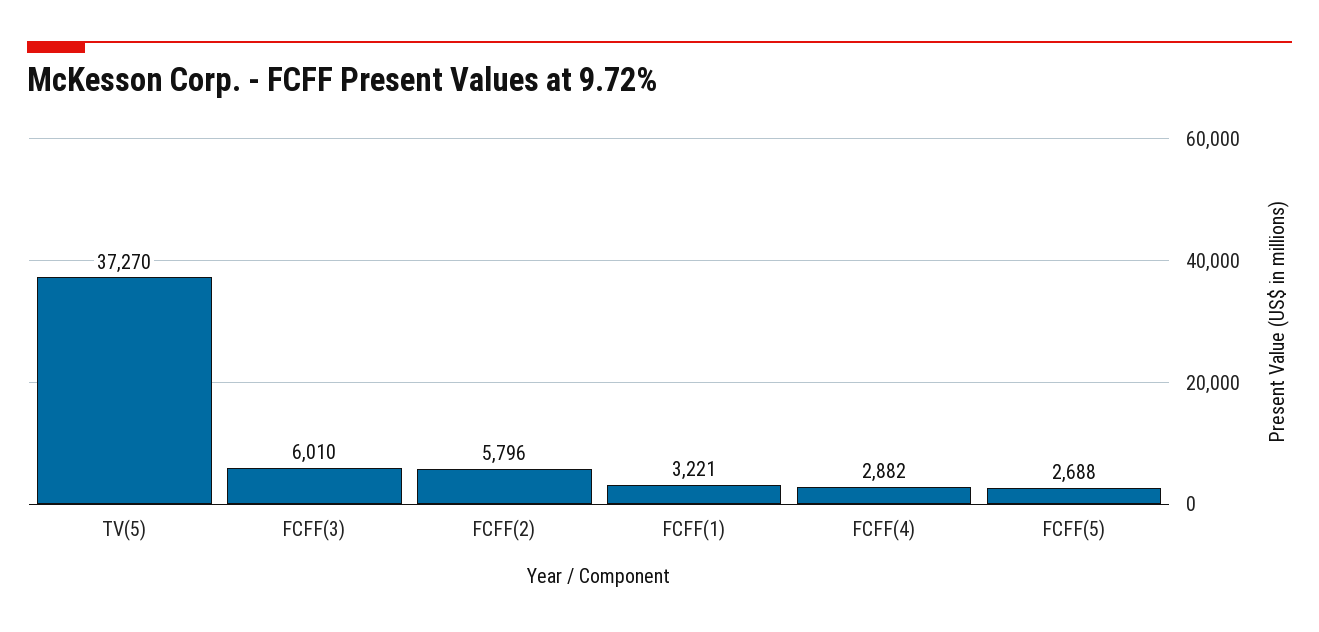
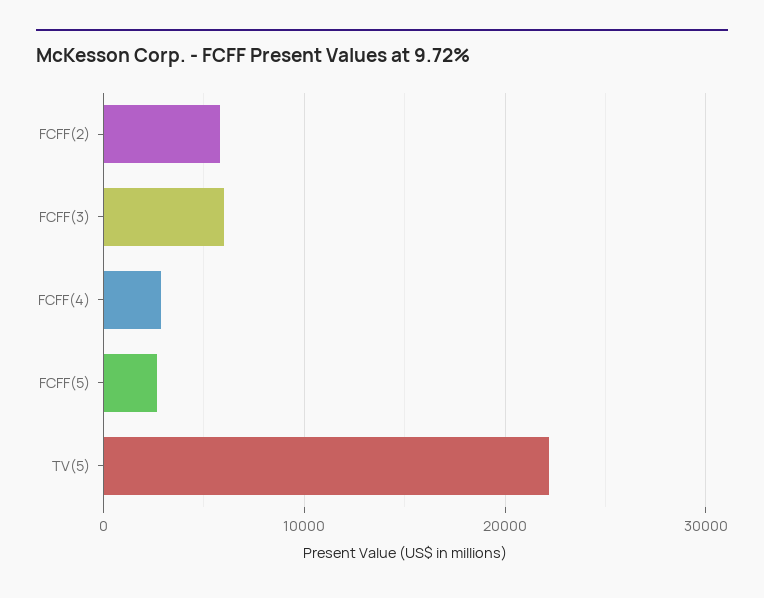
TV(5): 37270 -> 22000
FCFF(1): 3221 -> none

